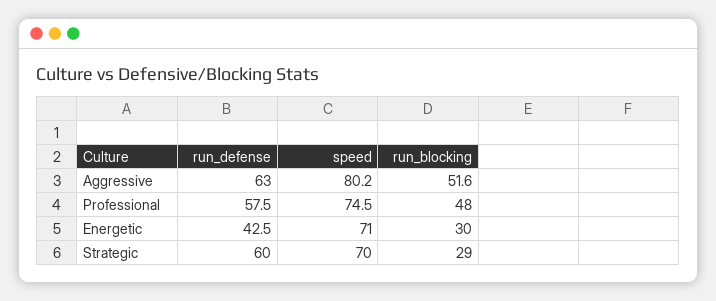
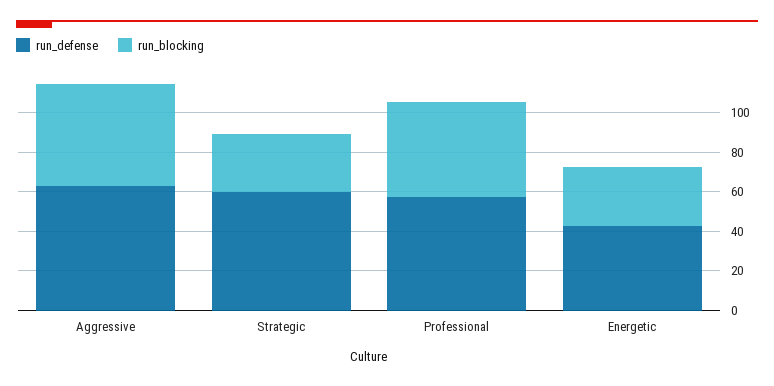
speed, Aggressive: 80.2 -> none
speed, Professional: 74.5 -> none
speed, Energetic: 71 -> none
speed, Strategic: 70 -> none

